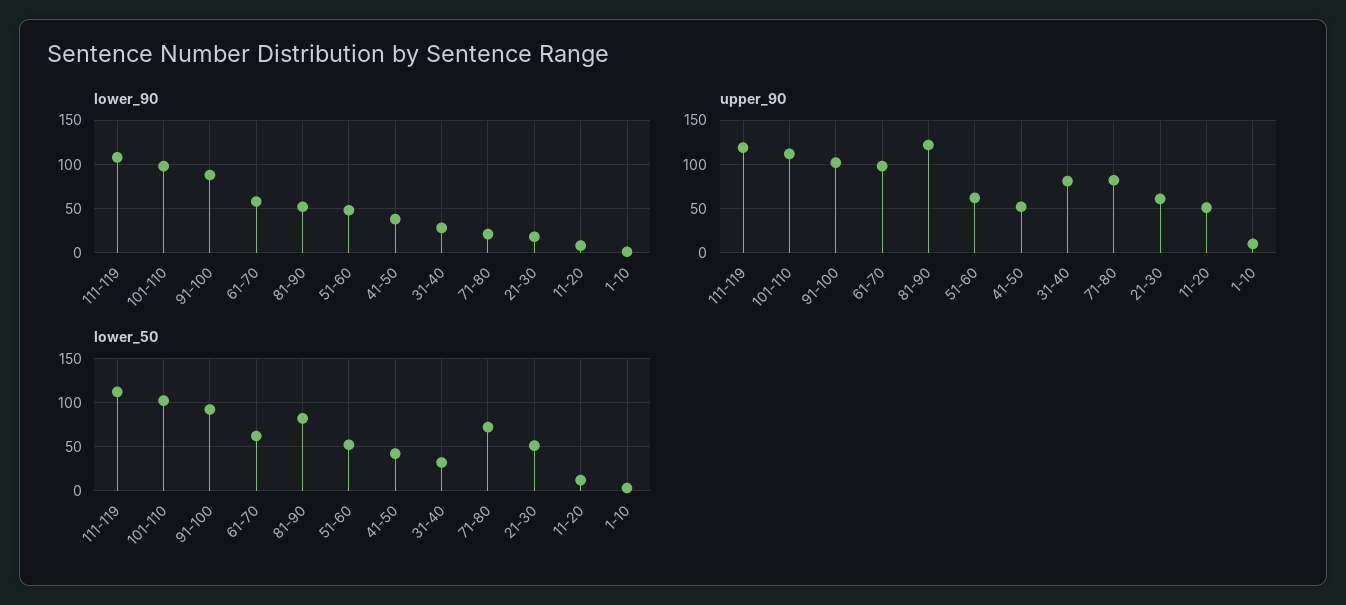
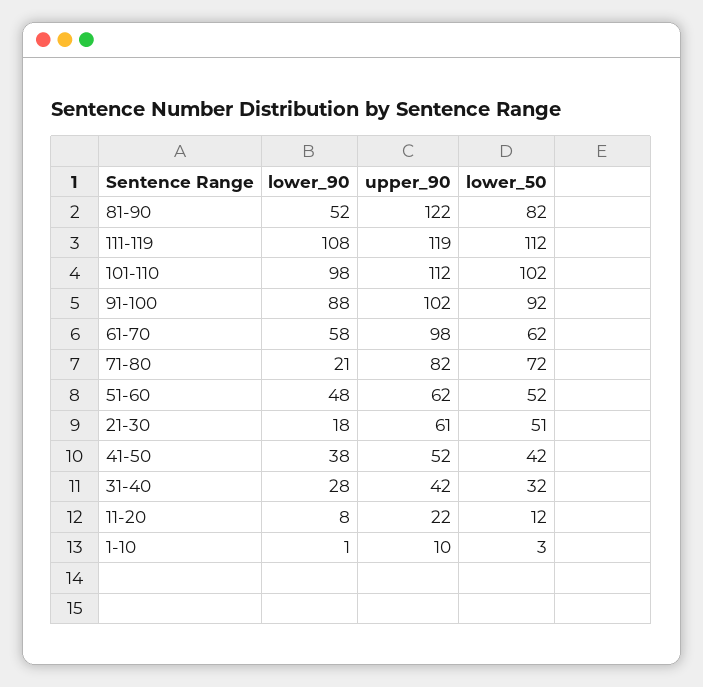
upper_90, 31-40: 80 -> 42
upper_90, 11-20: 50 -> 22

